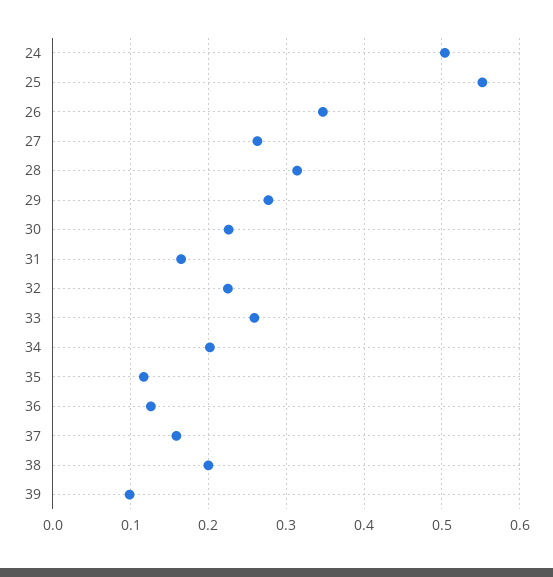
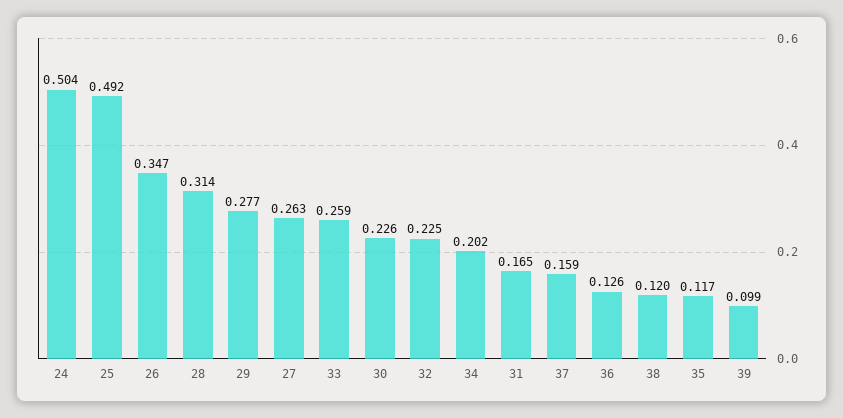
25: 0.55 -> 0.492
38: 0.2 -> 0.12

